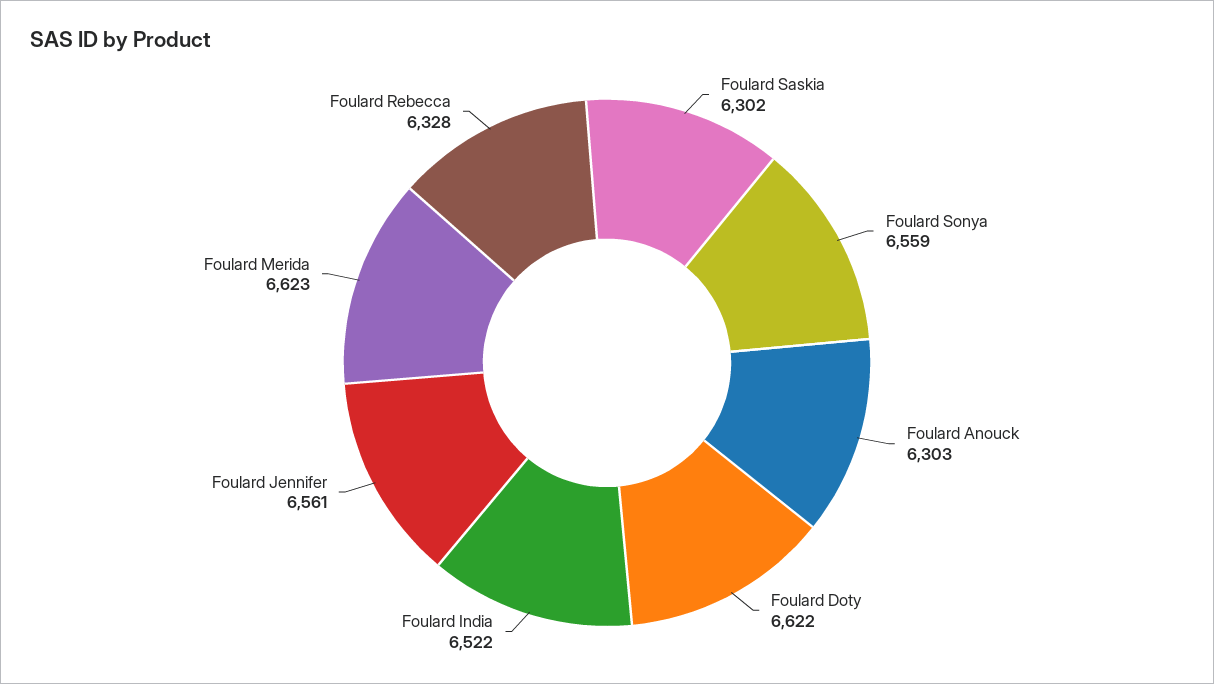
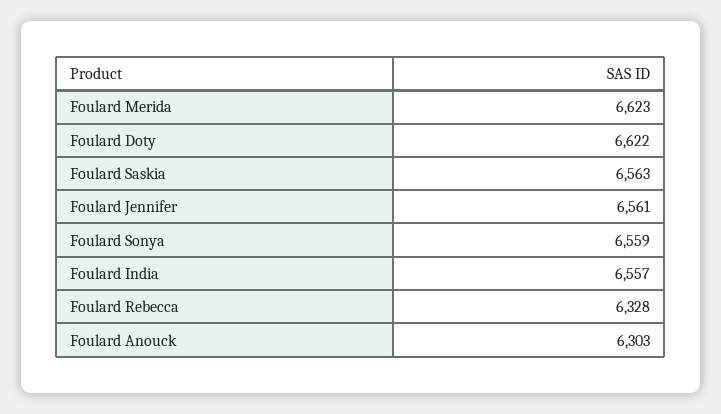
Foulard Saskia: 6302 -> 6563
Foulard India: 6522 -> 6557

